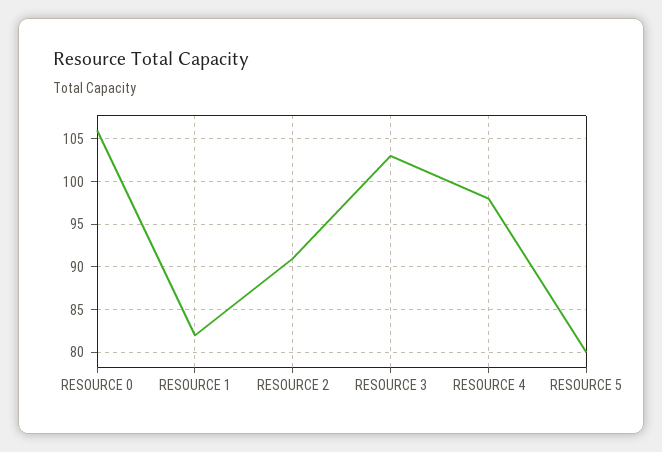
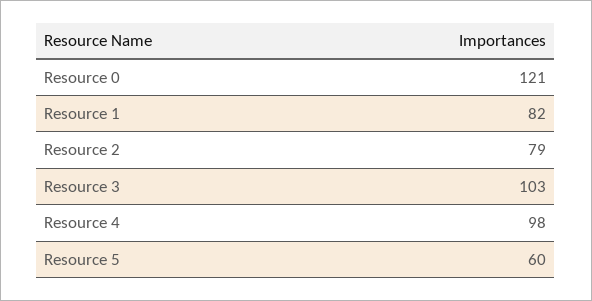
RESOURCE 0: 106 -> 121
RESOURCE 2: 91 -> 79
RESOURCE 5: 80 -> 60

